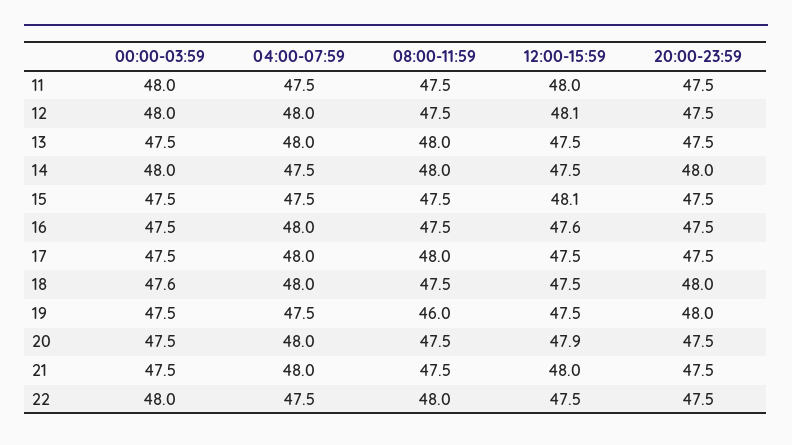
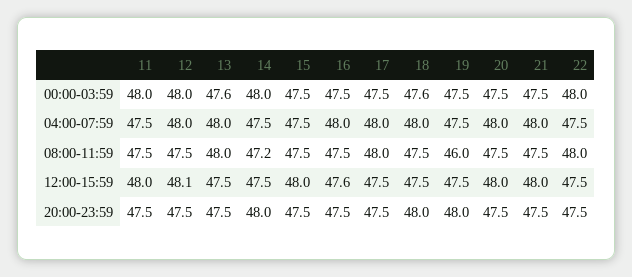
00:00-03:59, 13: 47.5 -> 47.6
08:00-11:59, 14: 48 -> 47.2
12:00-15:59, 15: 48.1 -> 48
12:00-15:59, 20: 47.9 -> 48

